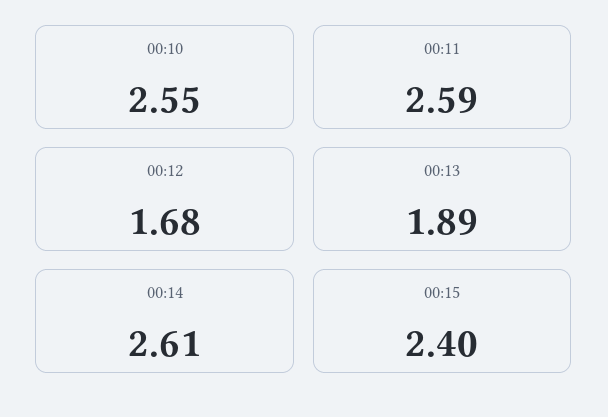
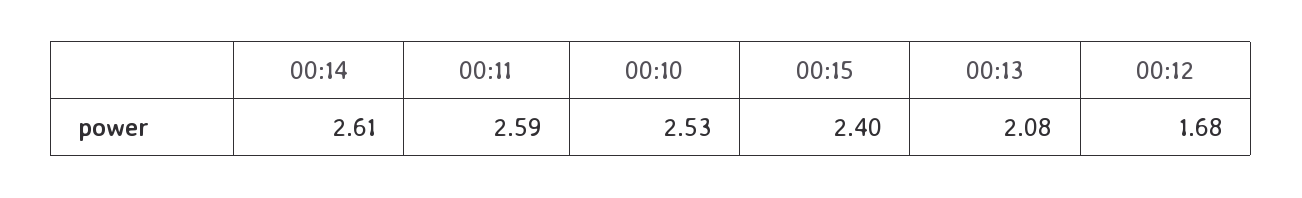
00:10: 2.55 -> 2.53
00:13: 1.89 -> 2.08

